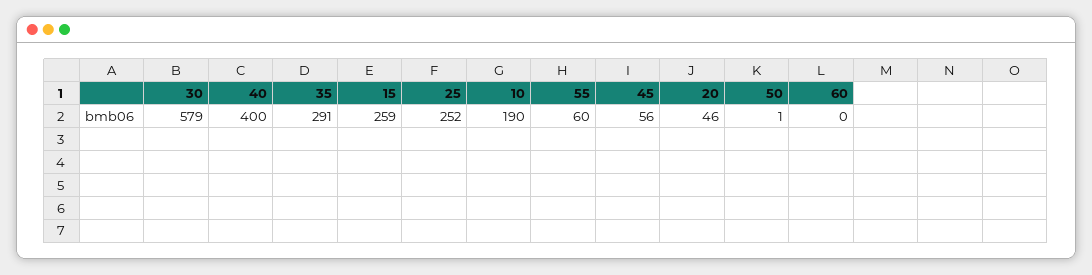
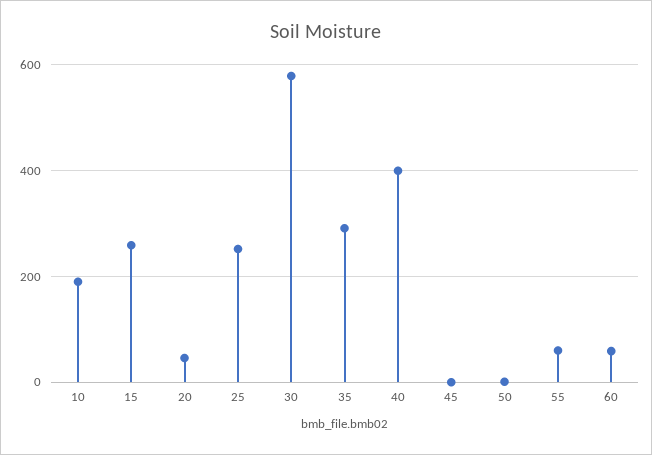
45: 56 -> 0
60: 0 -> 60

